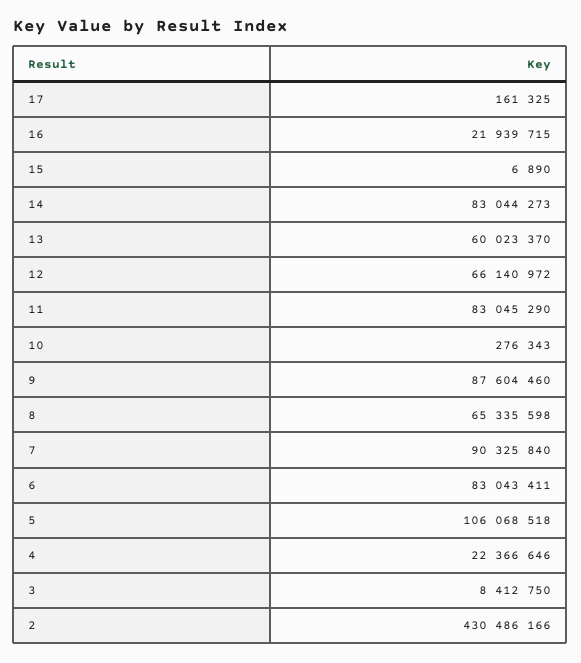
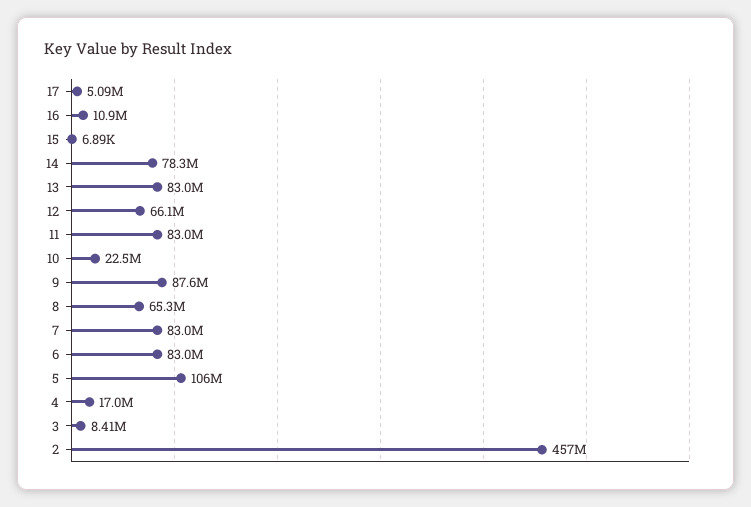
17: 161325 -> 5090000
16: 21939715 -> 10900000
14: 83044273 -> 78300000
13: 60023370 -> 83000000
10: 276343 -> 22500000
7: 90325840 -> 83000000
4: 22366646 -> 17000000
2: 430486166 -> 457000000

